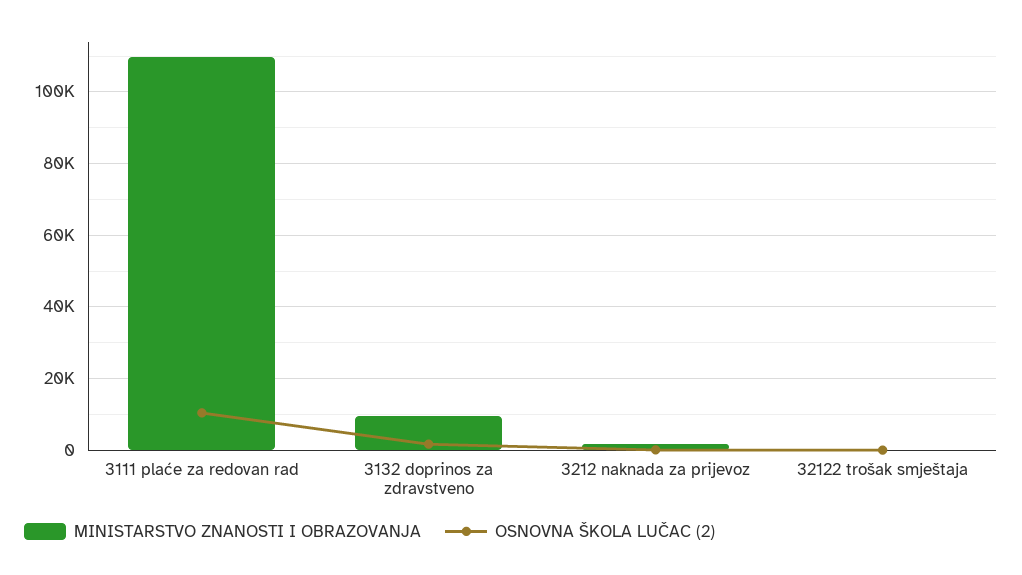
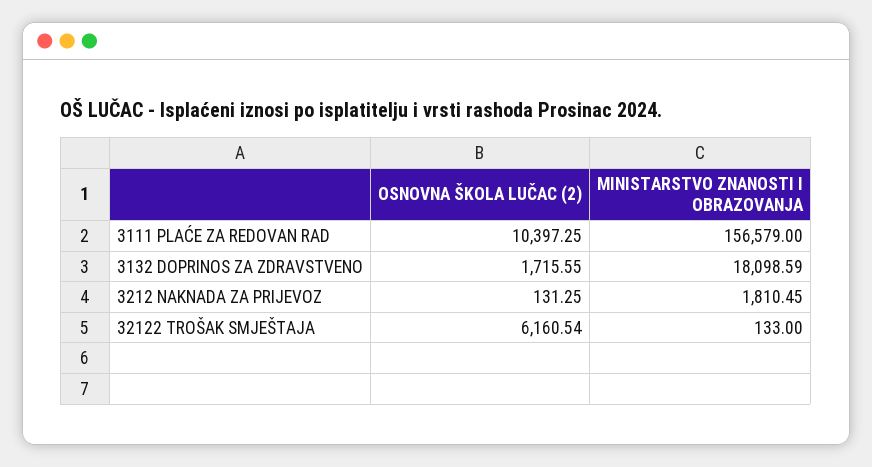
MINISTARSTVO ZNANOSTI I OBRAZOVANJA, 3111 plaće za redovan rad: 110000 -> 156579
MINISTARSTVO ZNANOSTI I OBRAZOVANJA, 3132 doprinos za zdravstveno: 10000 -> 18098.59
OSNOVNA ŠKOLA LUČAC (2), 32122 trošak smještaja: 0 -> 6160.54

